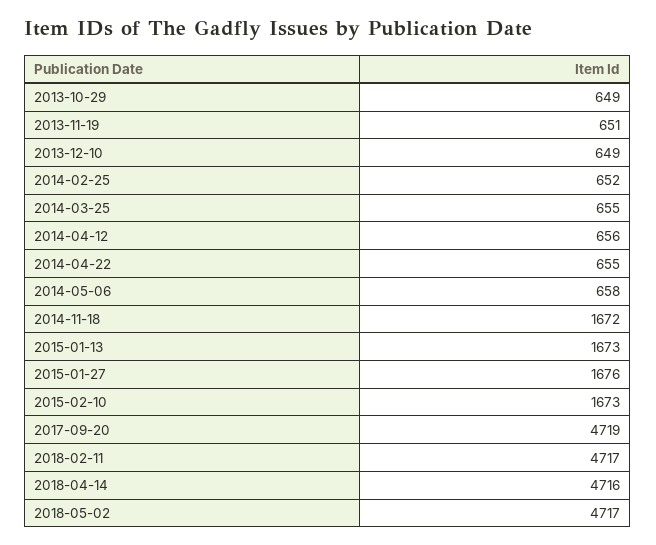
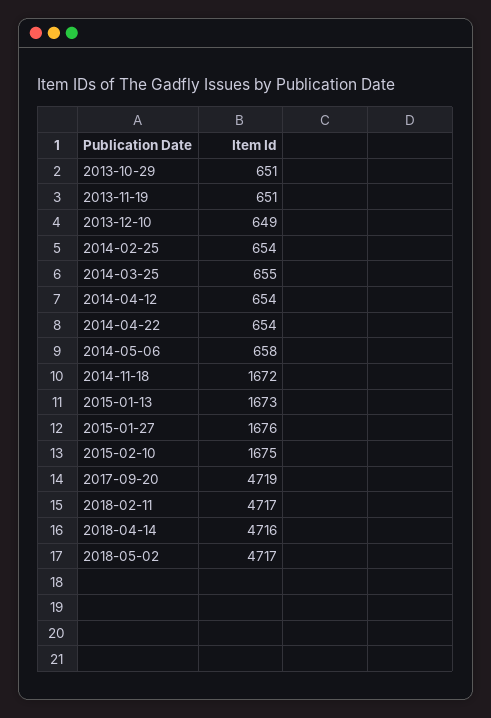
2013-10-29: 649 -> 651
2014-02-25: 652 -> 654
2014-04-12: 656 -> 654
2014-04-22: 655 -> 654
2015-02-10: 1673 -> 1675

